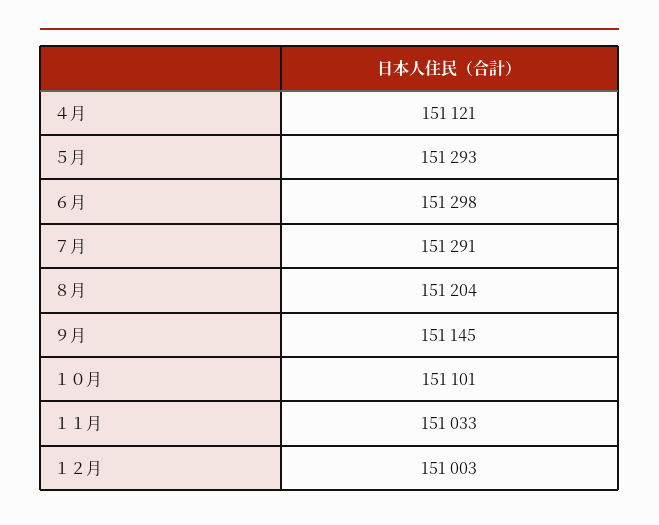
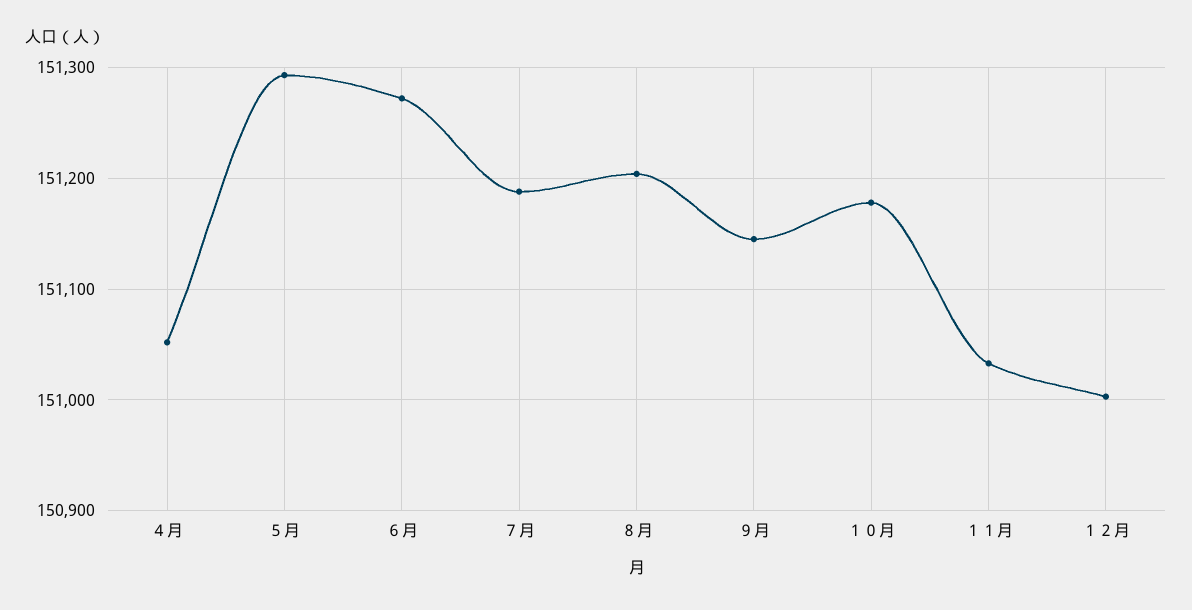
４月: 151121 -> 151050
６月: 151298 -> 151270
７月: 151291 -> 151190
１０月: 151101 -> 151180

